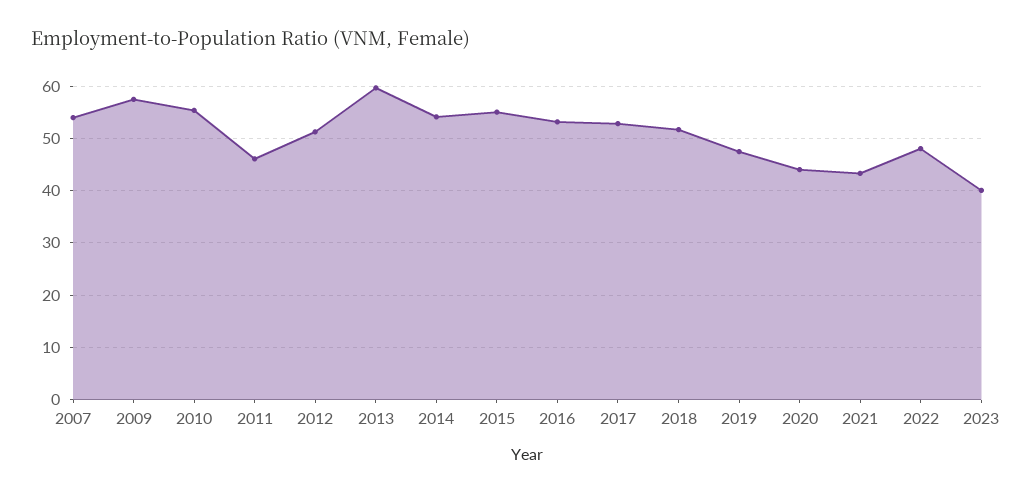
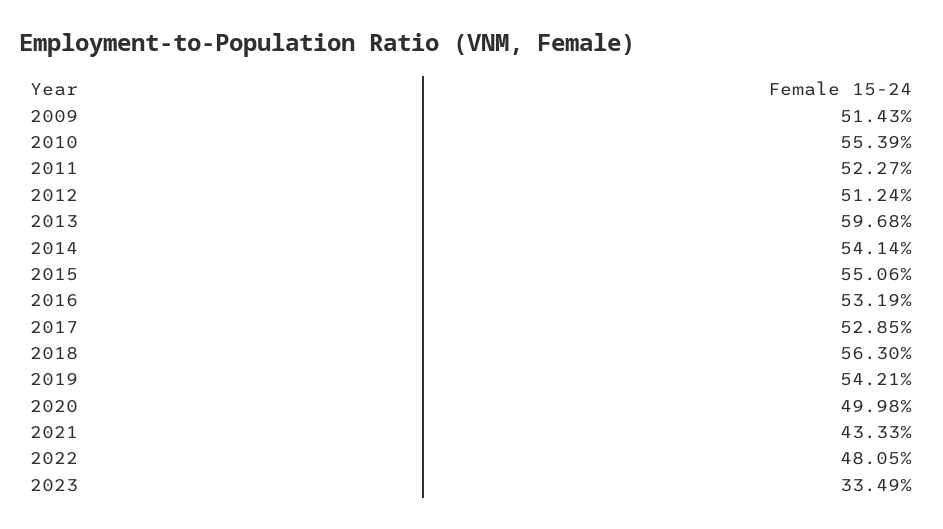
2007: 54 -> none
2009: 58 -> 51.43
2011: 46 -> 52.27
2018: 52 -> 56.3
2019: 48 -> 54.21
2020: 44 -> 49.98
2023: 40 -> 33.49

